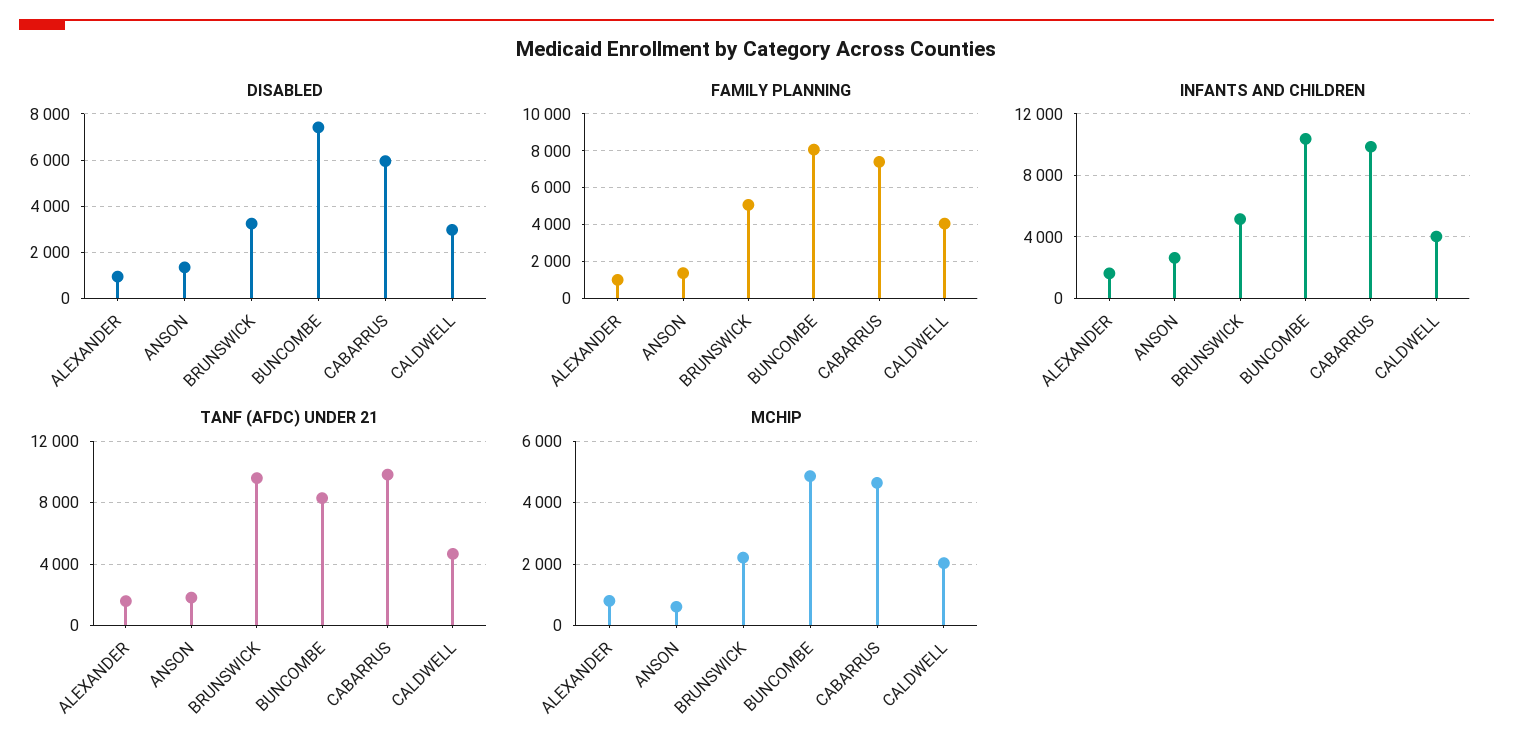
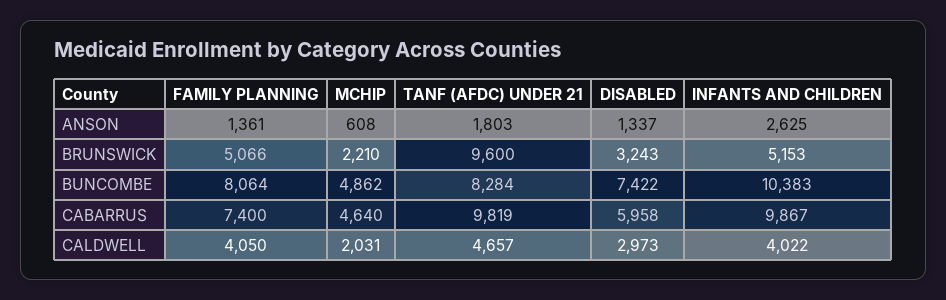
DISABLED, ALEXANDER: 1000 -> none
FAMILY PLANNING, ALEXANDER: 1000 -> none
INFANTS AND CHILDREN, ALEXANDER: 1500 -> none
TANF (AFDC) UNDER 21, ALEXANDER: 1500 -> none
MCHIP, ALEXANDER: 800 -> none

